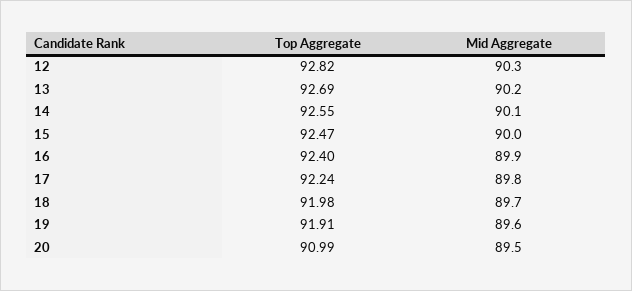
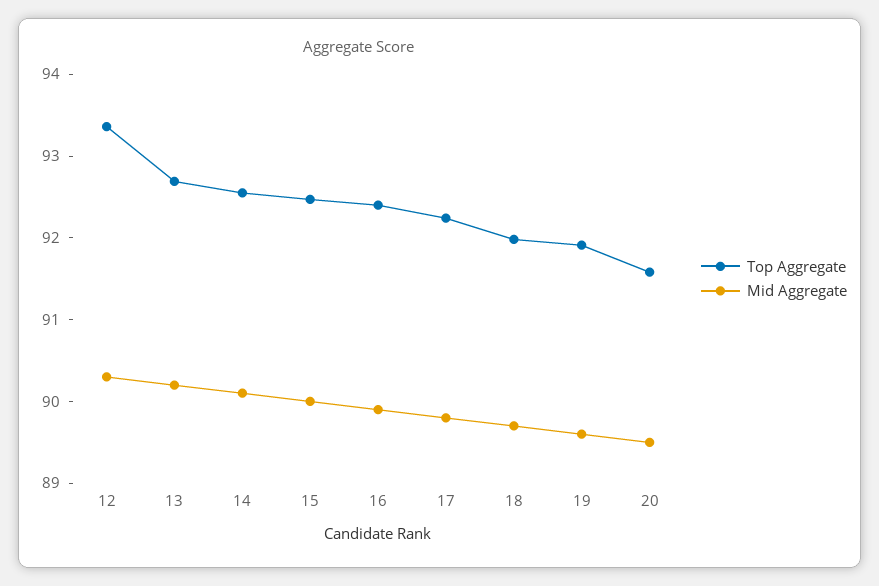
Top Aggregate, 12: 92.82 -> 93.4
Top Aggregate, 20: 90.99 -> 91.6

